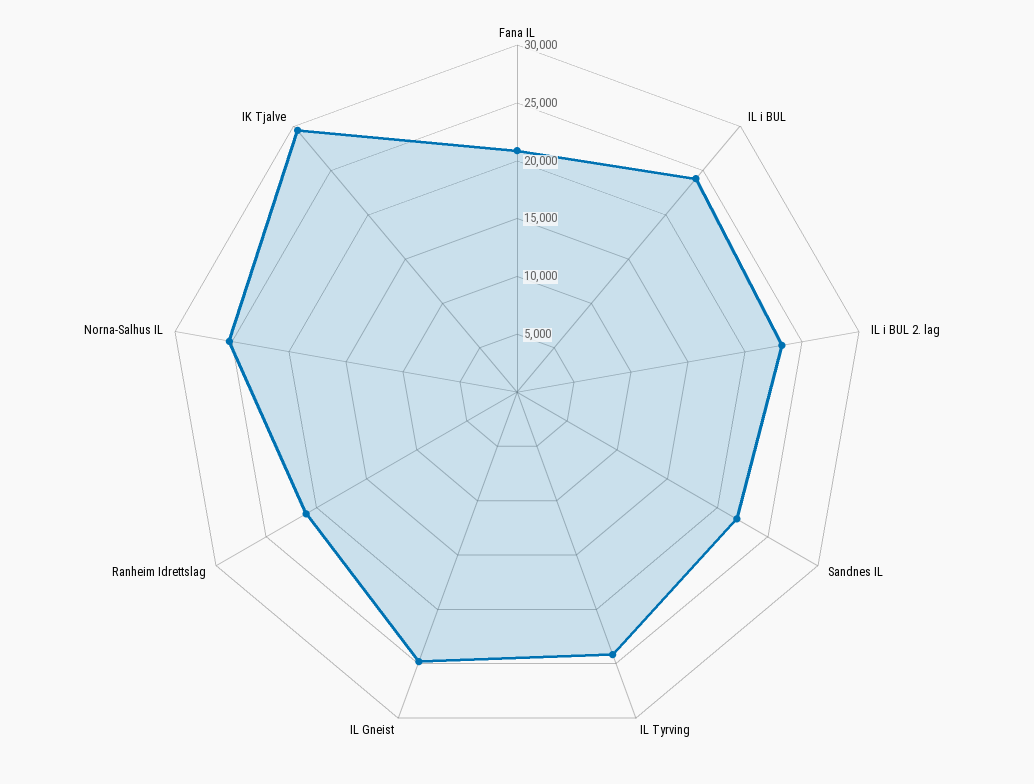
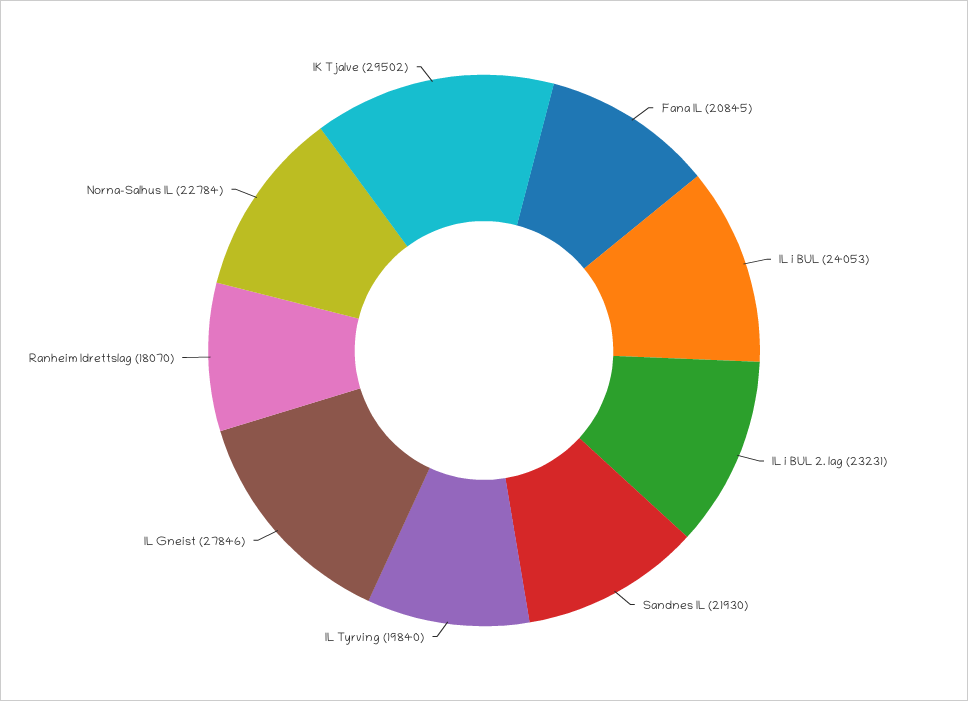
IL Tyrving: 24000 -> 19840
IL Gneist: 25000 -> 27846
Ranheim Idrettslag: 21000 -> 18070
Norna-Salhus IL: 25000 -> 22784

